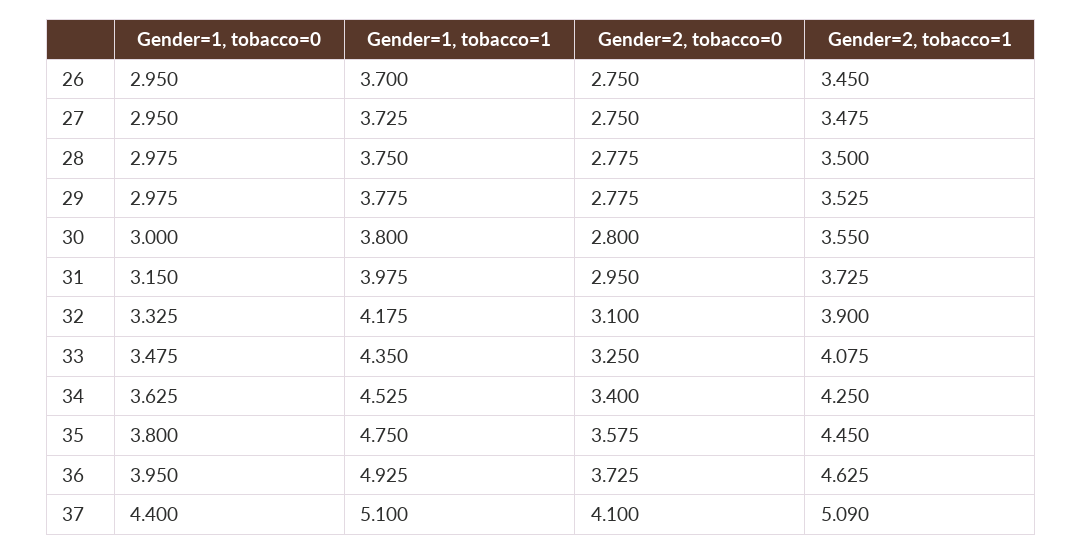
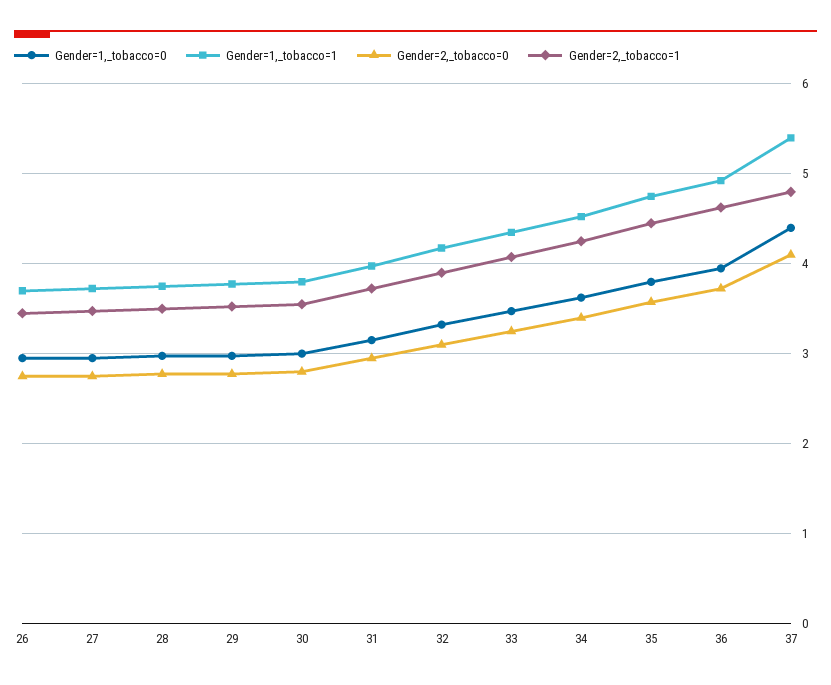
Gender=1, tobacco=1, 37: 5.1 -> 5.4
Gender=2, tobacco=1, 37: 5.09 -> 4.8

